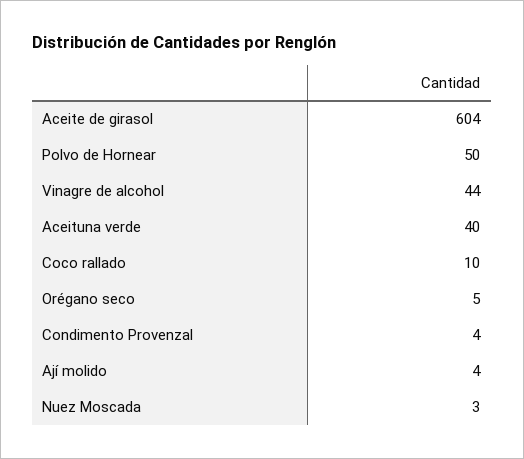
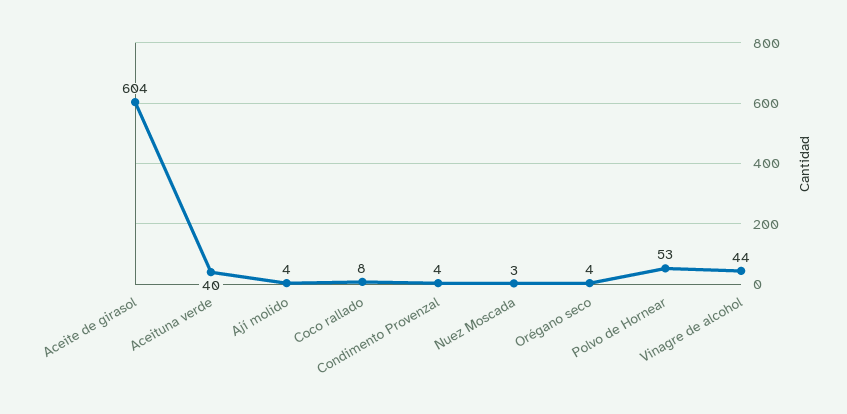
Polvo de Hornear: 50 -> 53
Coco rallado: 10 -> 8
Orégano seco: 5 -> 4

